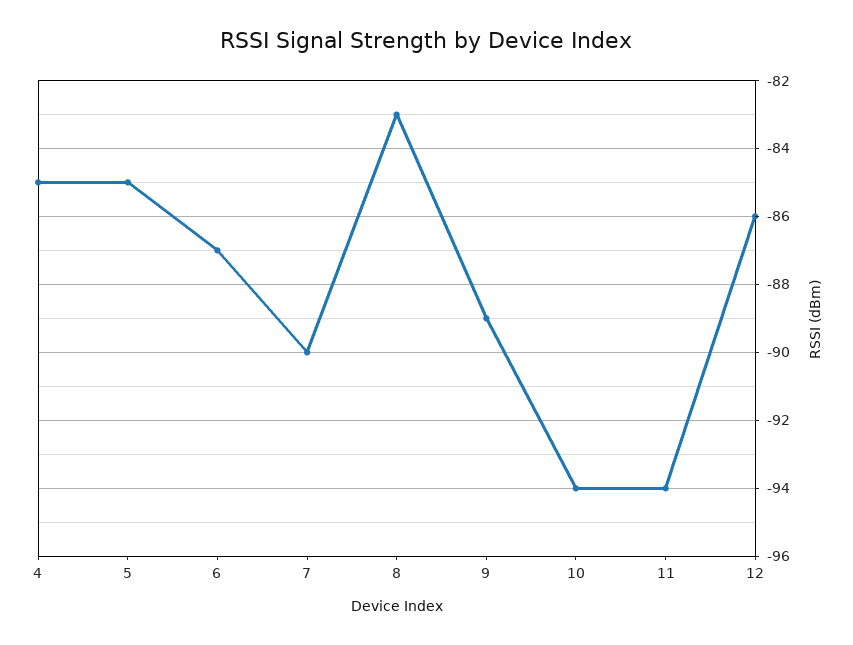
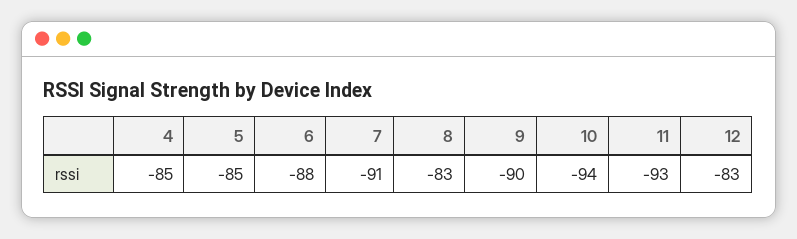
6: -87 -> -88
7: -90 -> -91
9: -89 -> -90
11: -94 -> -93
12: -86 -> -83

